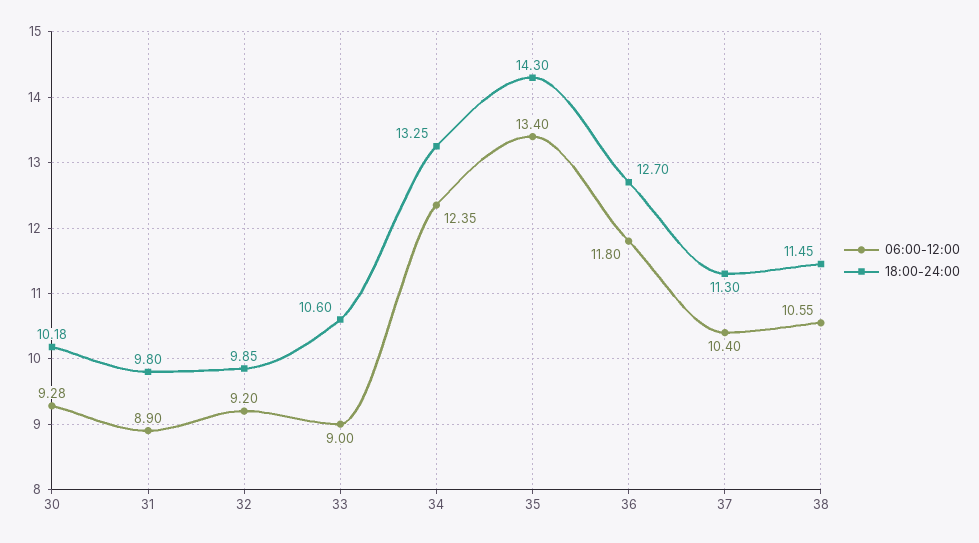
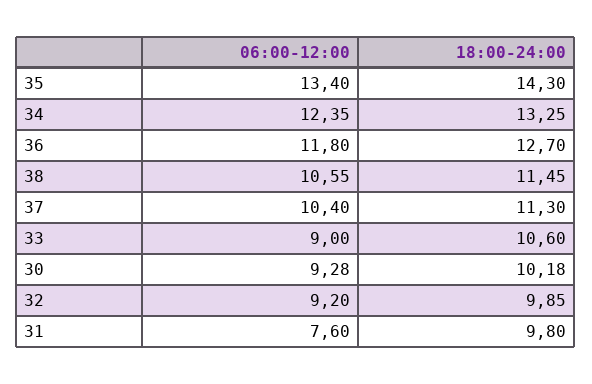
06:00-12:00, 31: 8.9 -> 7.6

